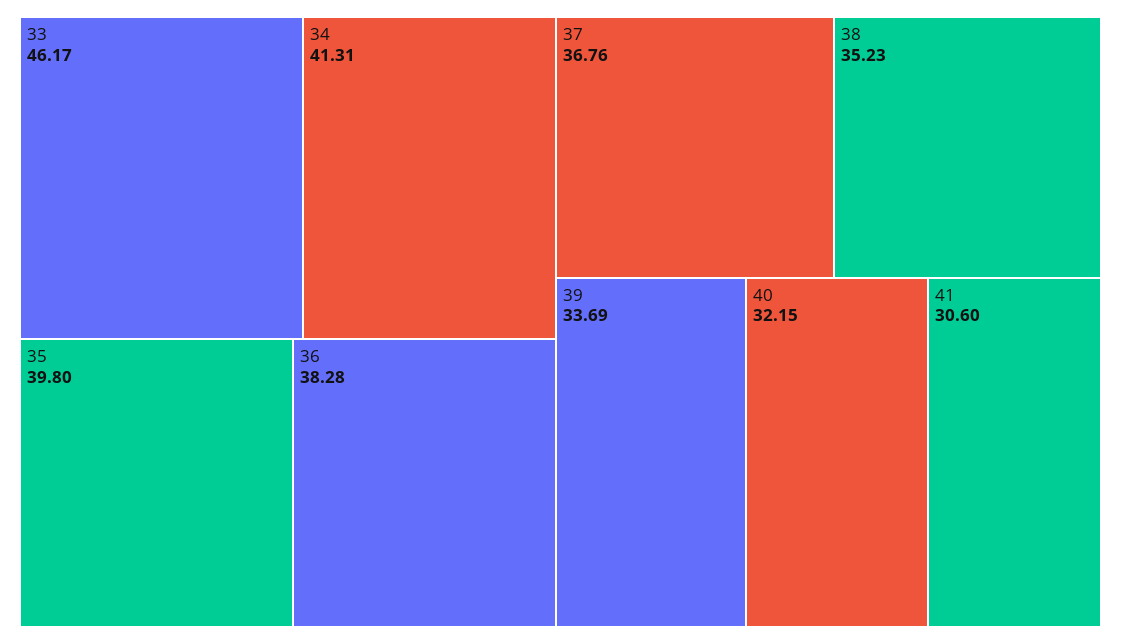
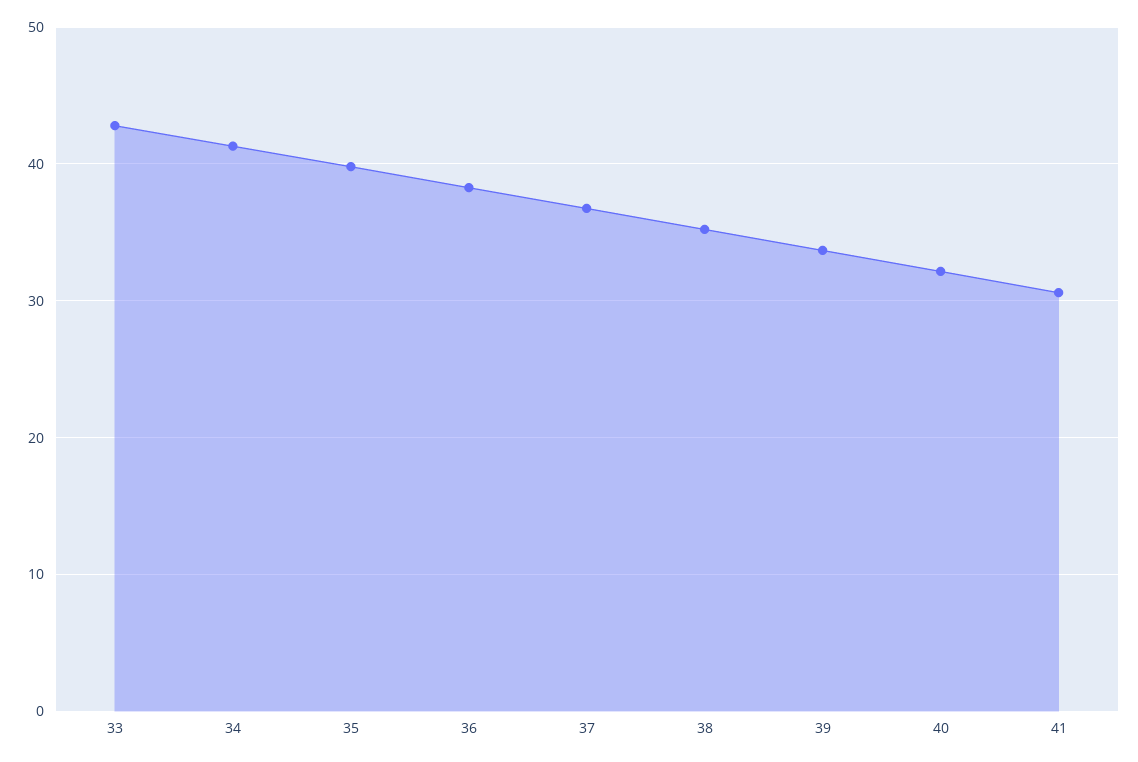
33: 46.17 -> 43

